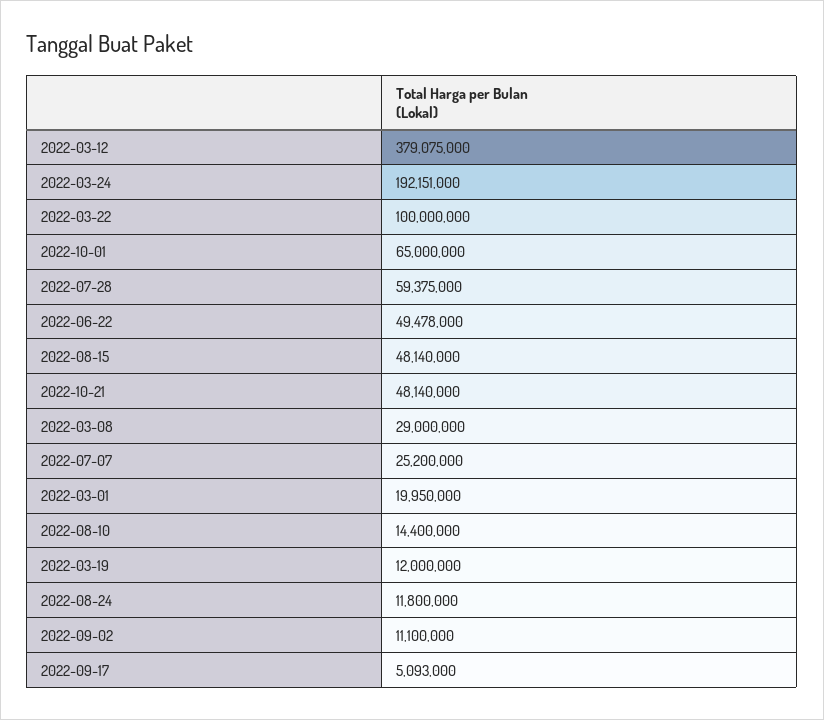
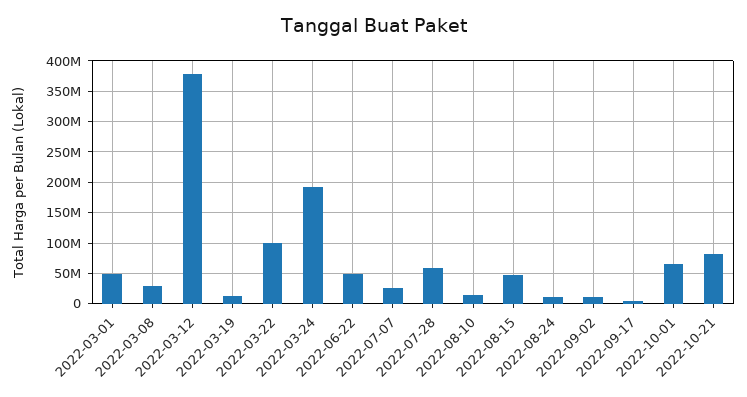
2022-10-21: 48140000 -> 80000000
2022-03-01: 19950000 -> 50000000

